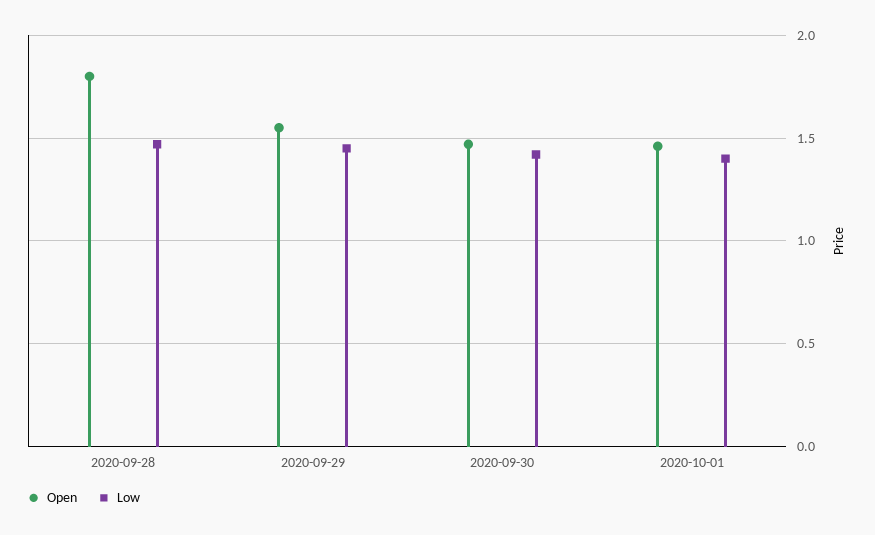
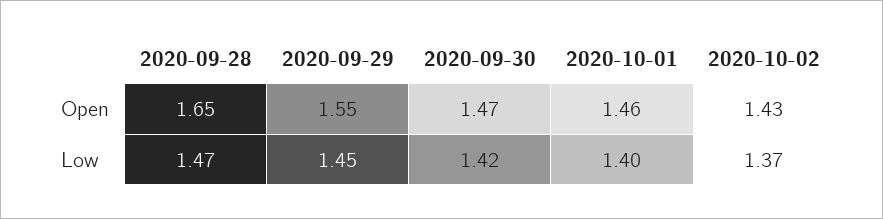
Open, 2020-09-28: 1.8 -> 1.65
Open, 2020-10-02: none -> 1.43
Low, 2020-10-02: none -> 1.37

